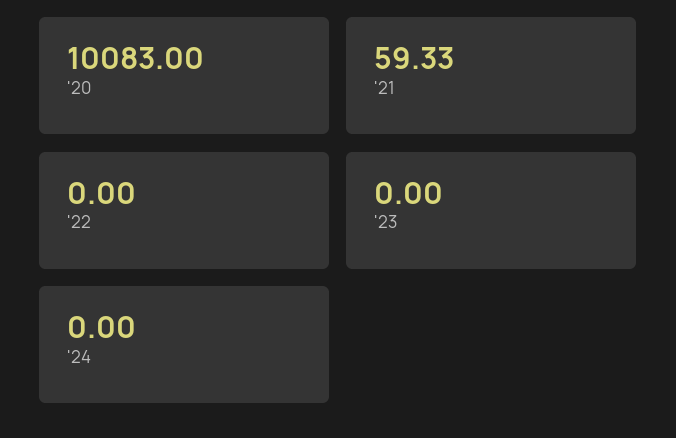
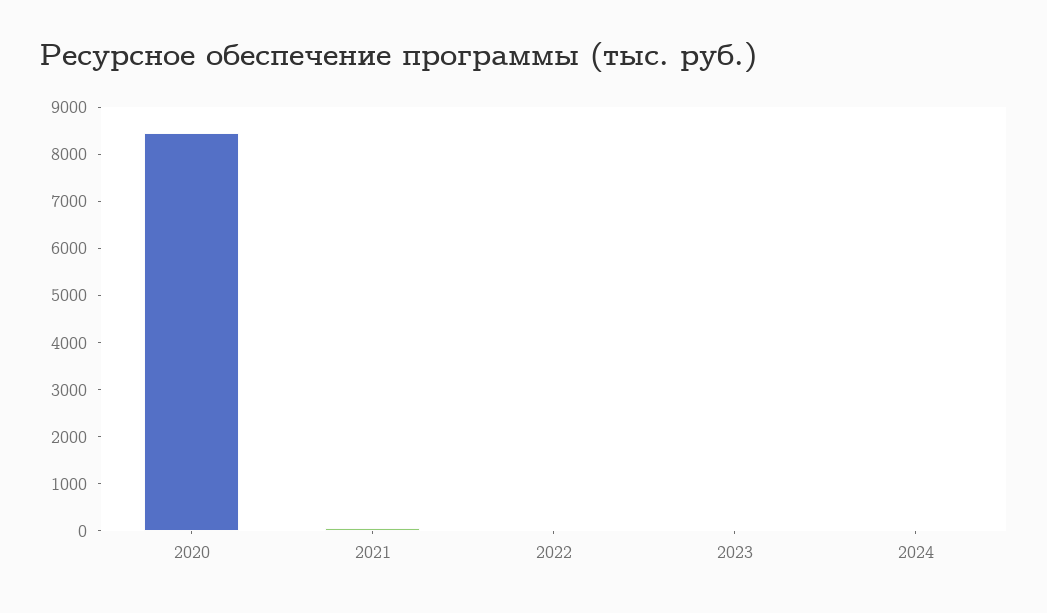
'20: 10083 -> 8400

